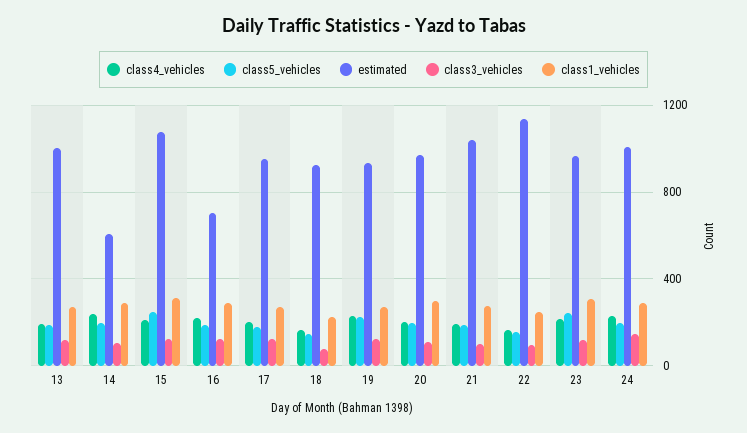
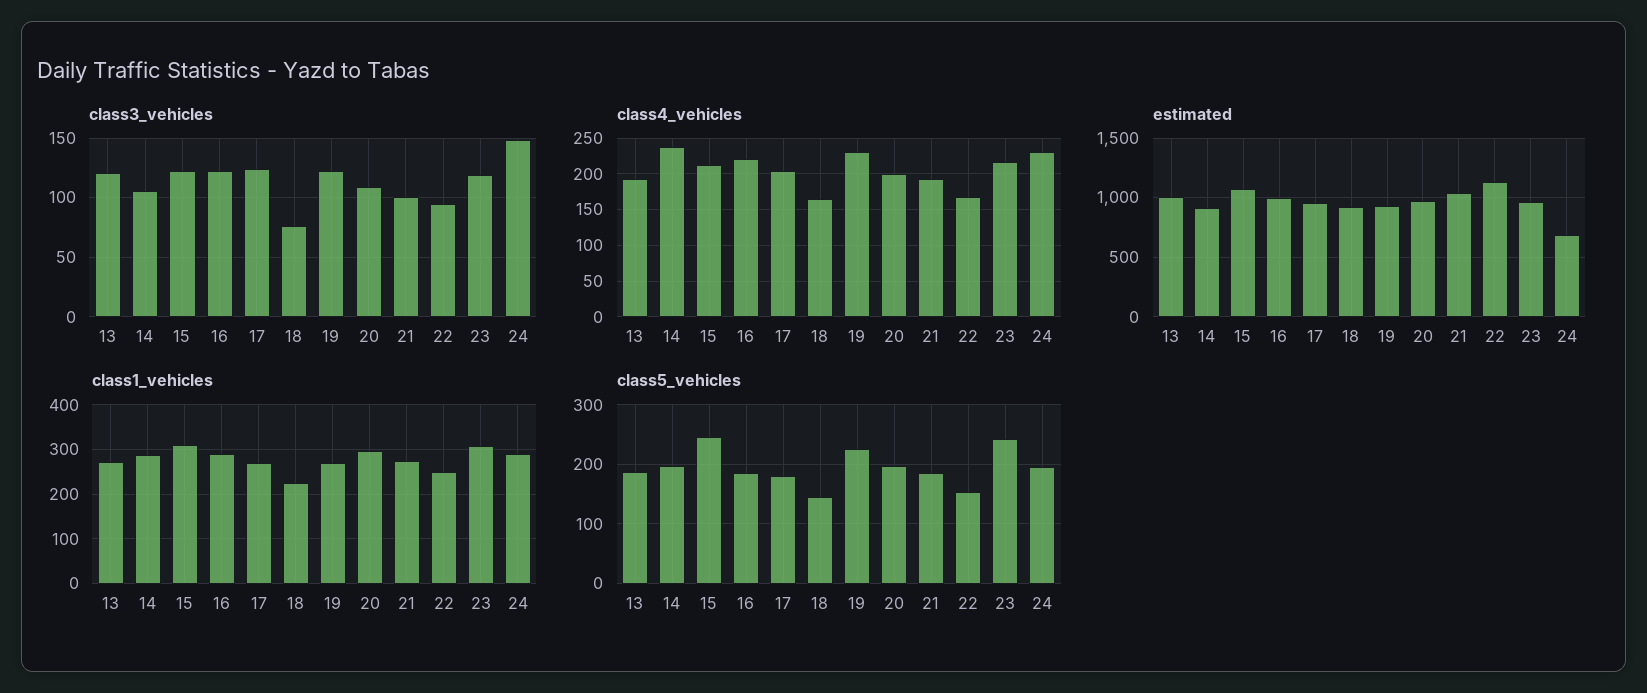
estimated, 14: 600 -> 900
estimated, 16: 700 -> 1000
estimated, 24: 1000 -> 700

